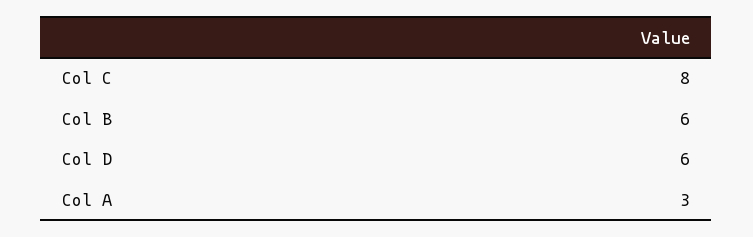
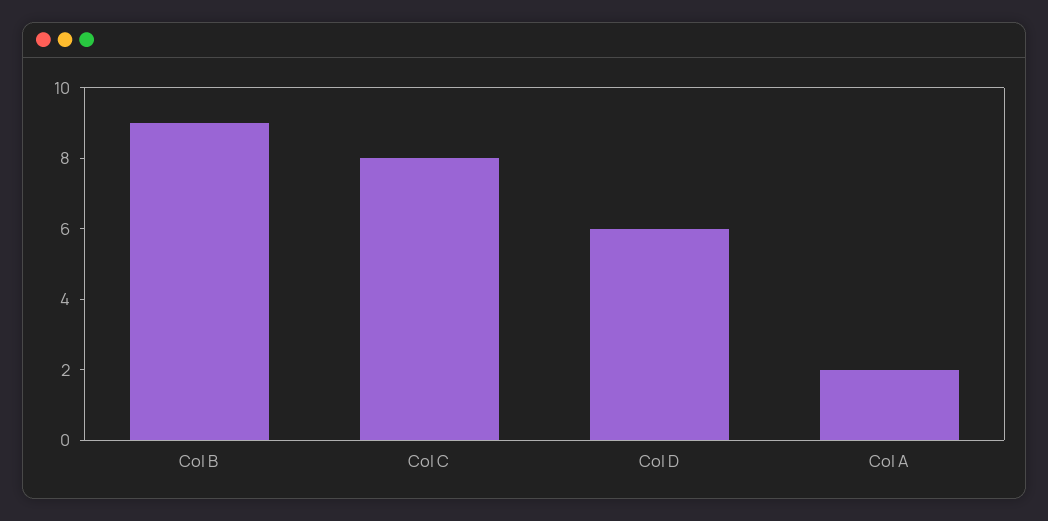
Col B: 6 -> 9
Col A: 3 -> 2

